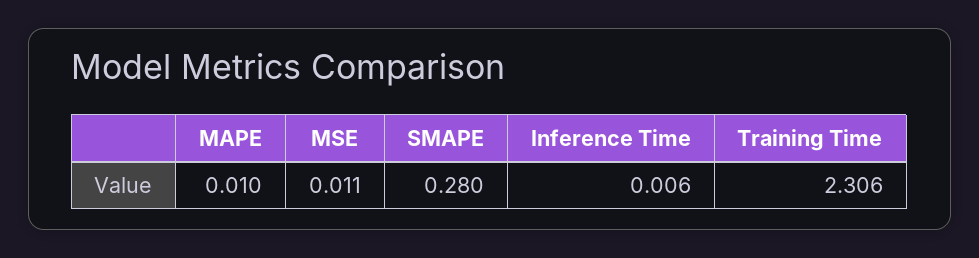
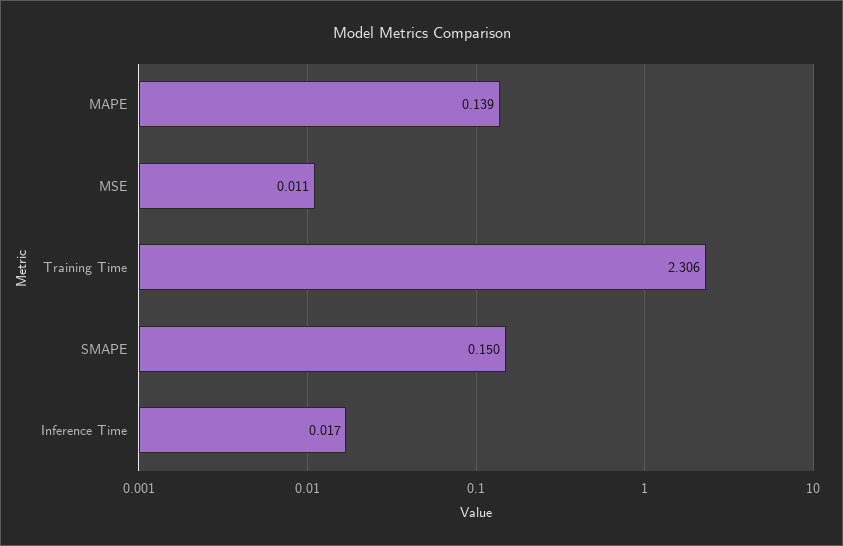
MAPE: 0.01 -> 0.139
SMAPE: 0.28 -> 0.15
Inference Time: 0.006 -> 0.017

